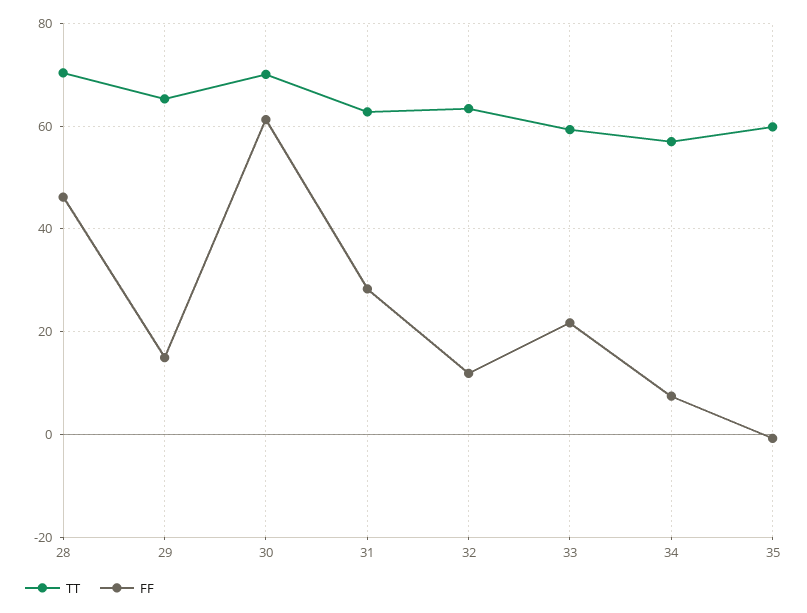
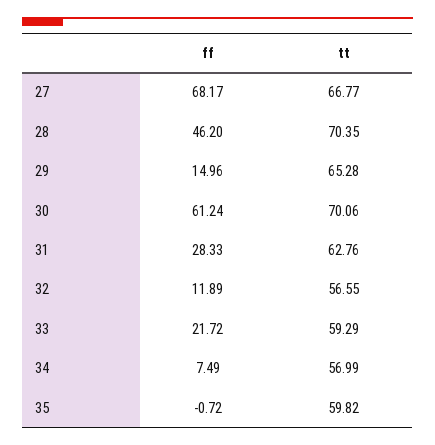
TT, 32: 64 -> 56.55
FF, 27: none -> 68.17
TT, 27: none -> 66.77

